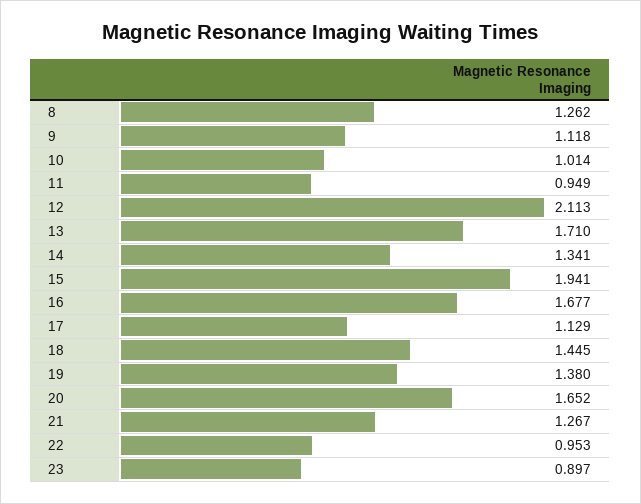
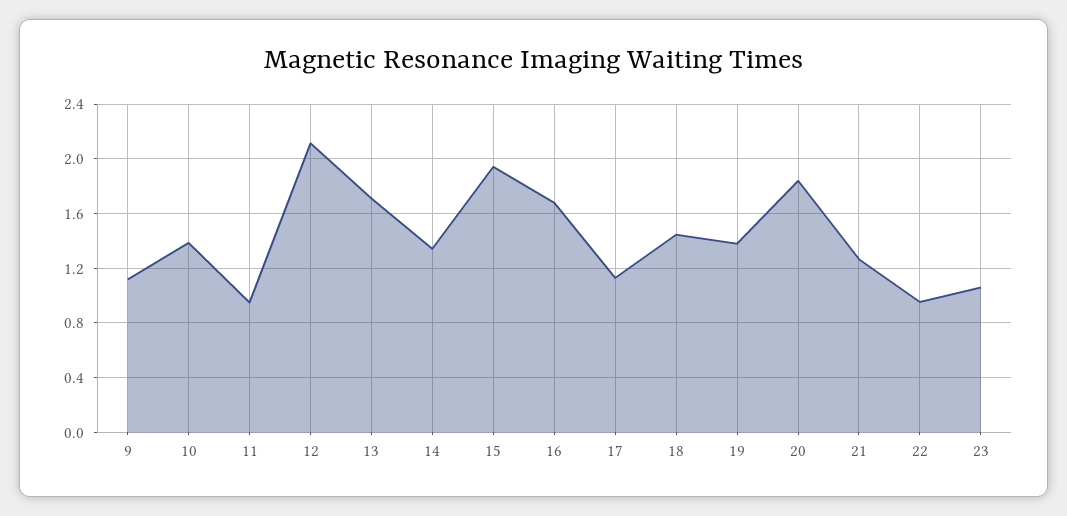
8: 1.262 -> none
10: 1.014 -> 1.4
20: 1.652 -> 1.85
23: 0.897 -> 1.05

